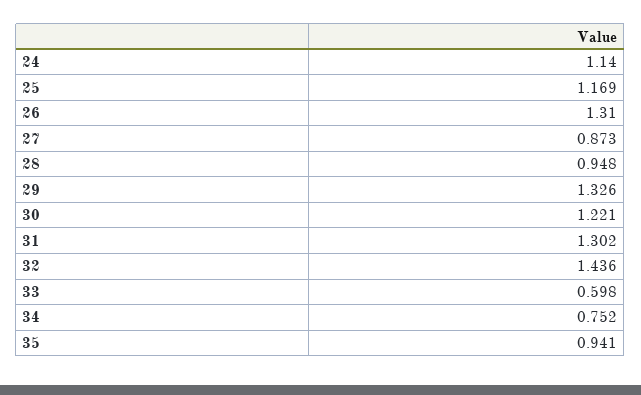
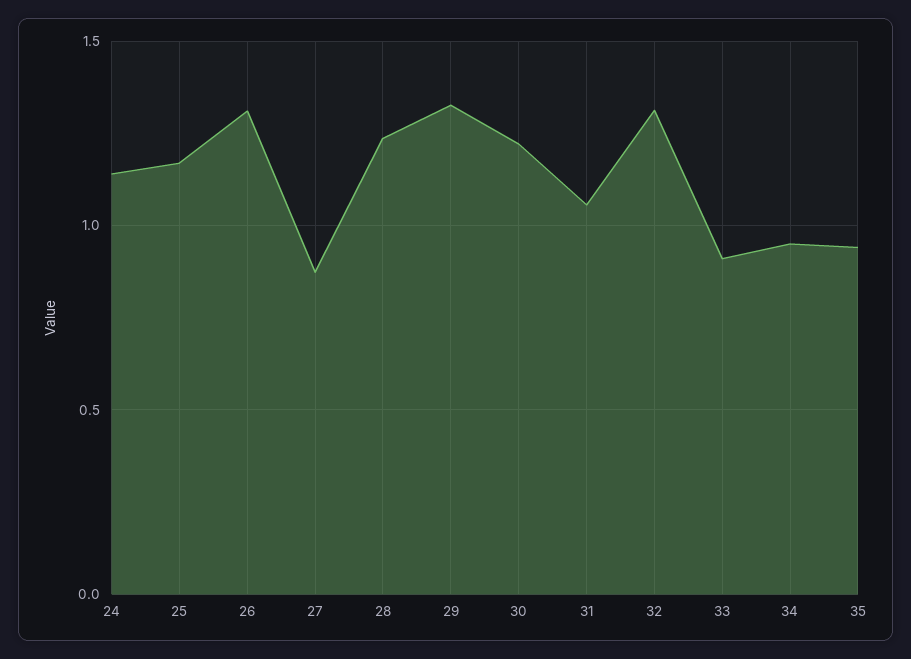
28: 0.948 -> 1.25
31: 1.302 -> 1.05
32: 1.436 -> 1.3
33: 0.598 -> 0.9
34: 0.752 -> 0.95

